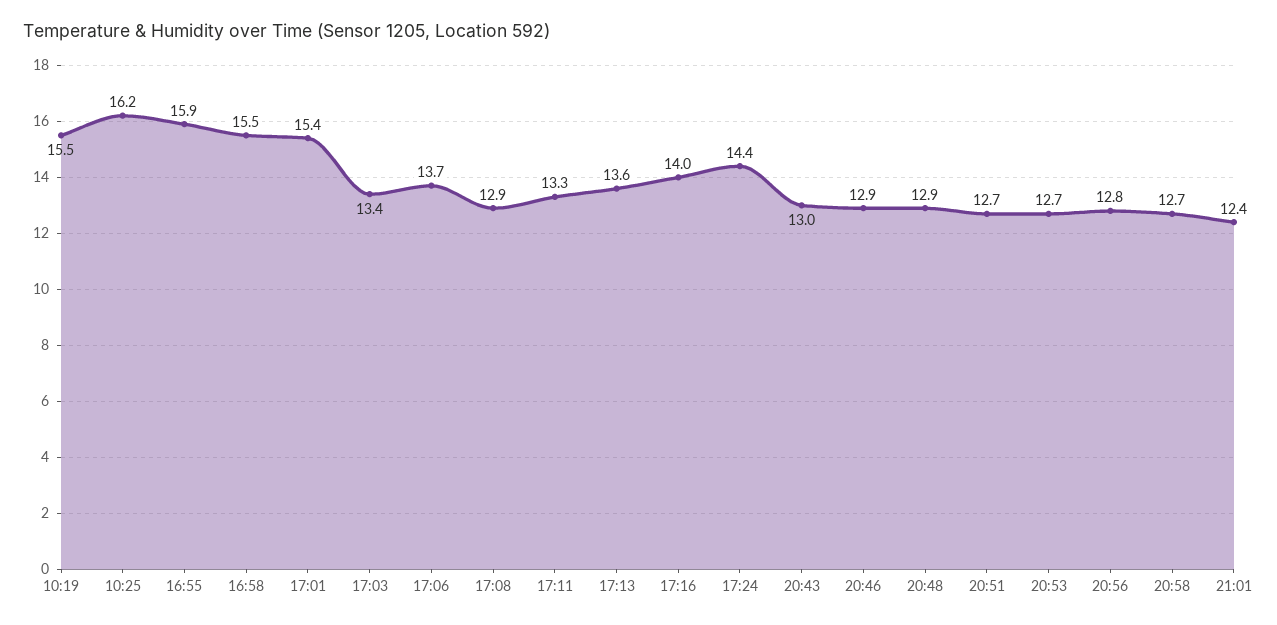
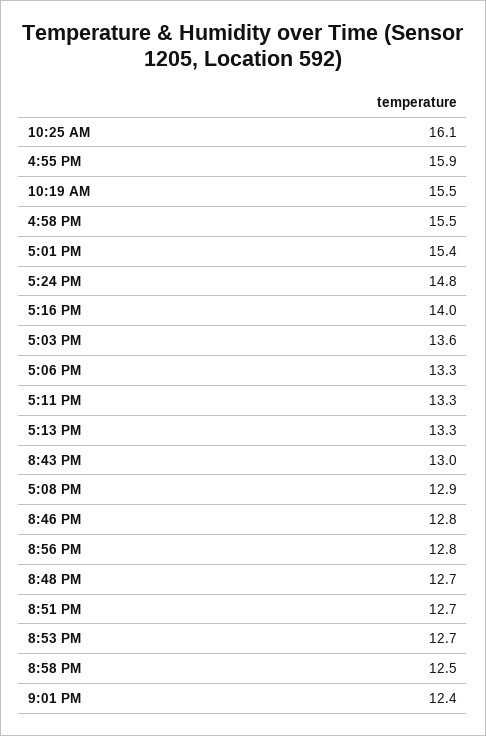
10:25: 16.2 -> 16.1
17:03: 13.4 -> 13.6
17:06: 13.7 -> 13.3
17:13: 13.6 -> 13.3
17:24: 14.4 -> 14.8
20:46: 12.9 -> 12.8
20:48: 12.9 -> 12.7
20:58: 12.7 -> 12.5

